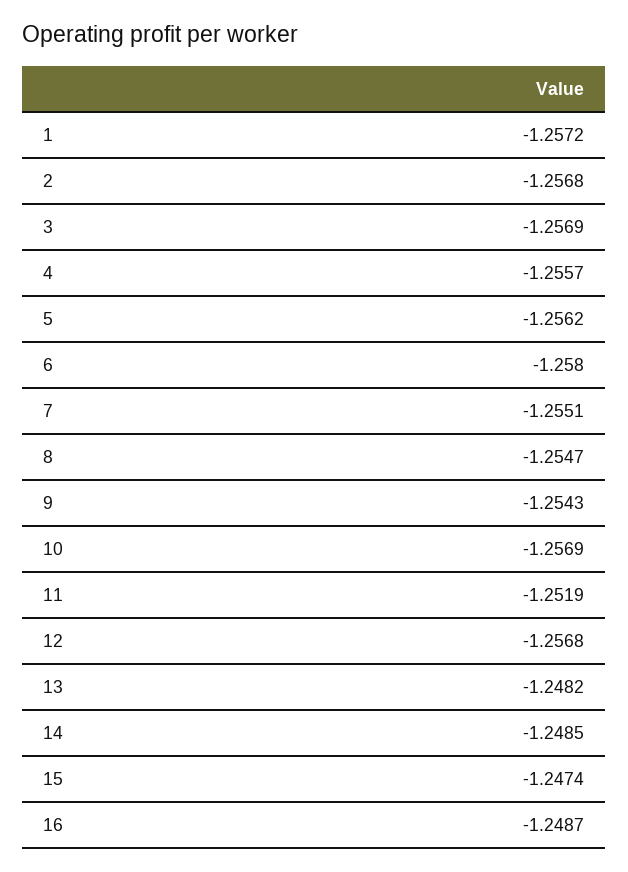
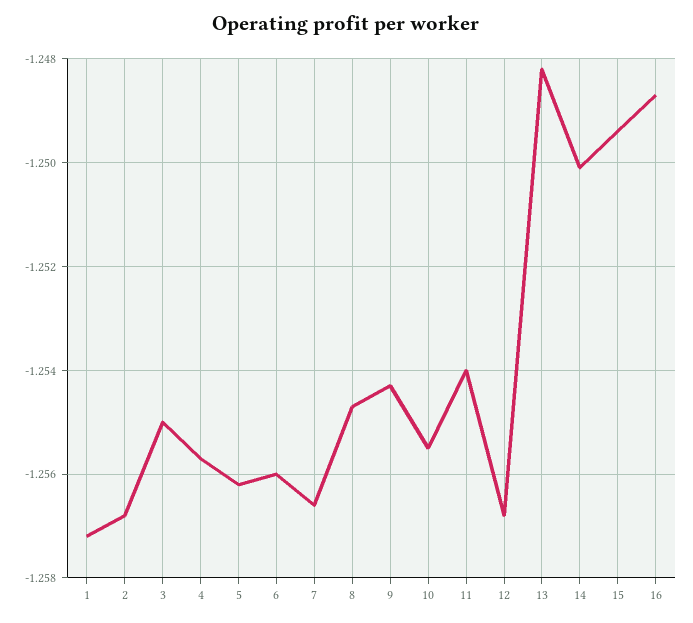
3: -1.2569 -> -1.255
6: -1.258 -> -1.256
7: -1.2551 -> -1.2565
10: -1.2569 -> -1.2555
11: -1.2519 -> -1.254
14: -1.2485 -> -1.25
15: -1.2474 -> -1.2495

